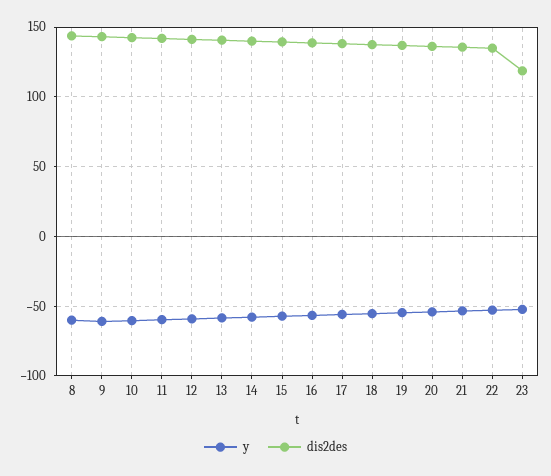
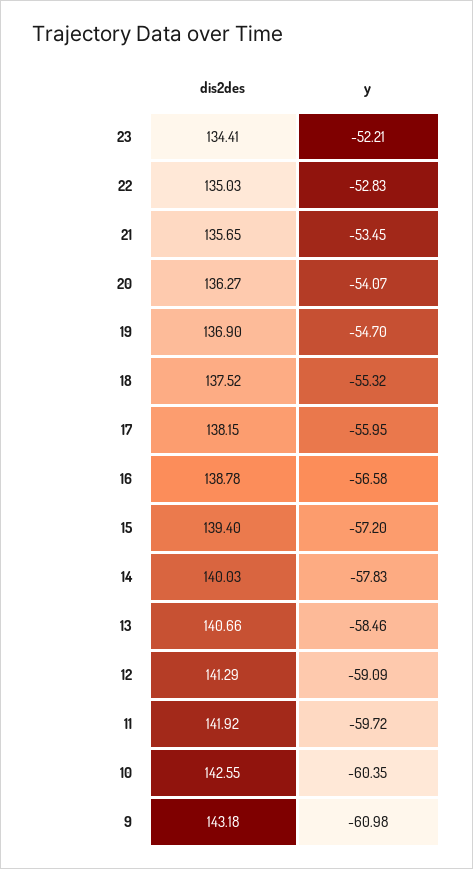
y, 8: -60 -> none
dis2des, 8: 145 -> none
dis2des, 23: 120 -> 134.41

